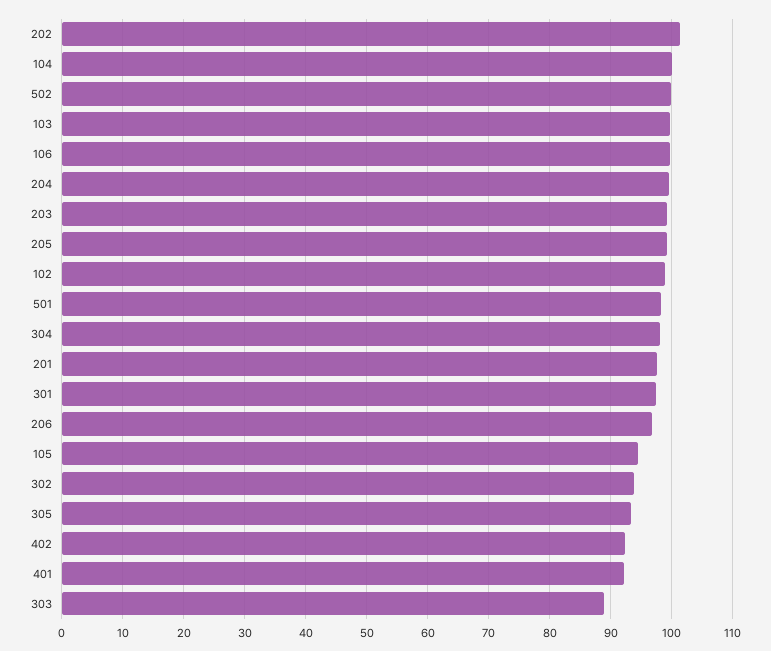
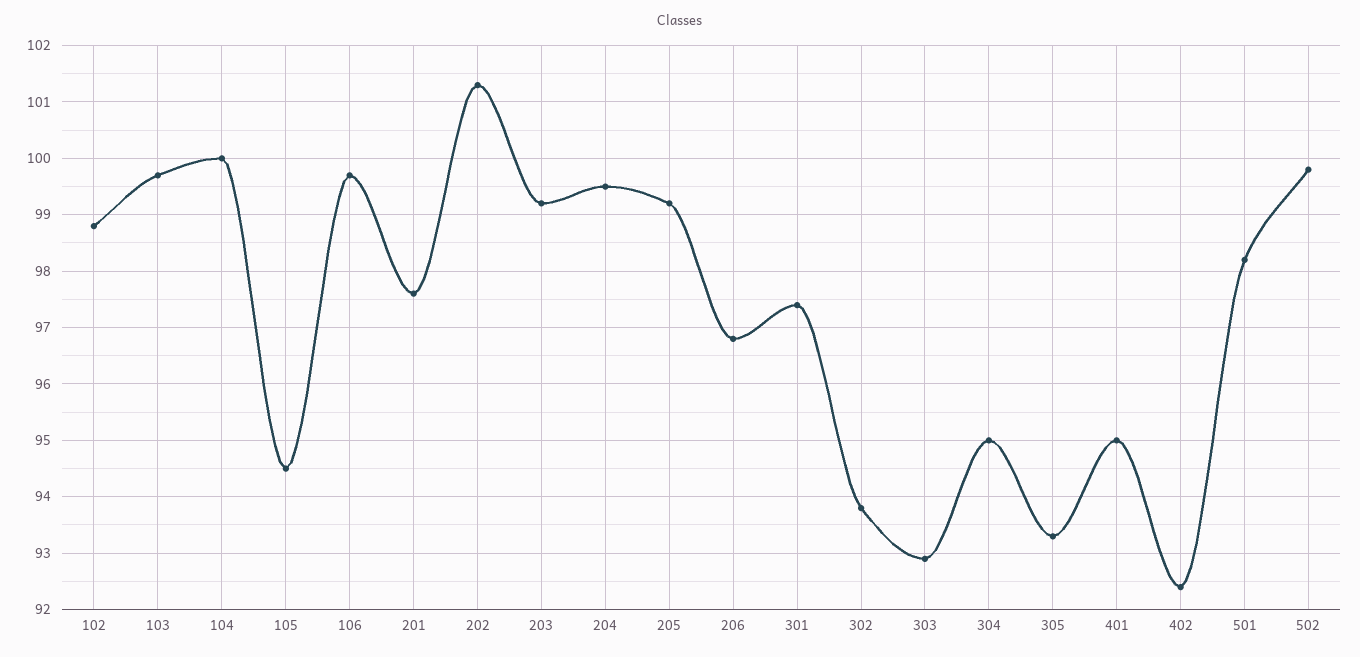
304: 98 -> 95
401: 92 -> 95
303: 89 -> 93

